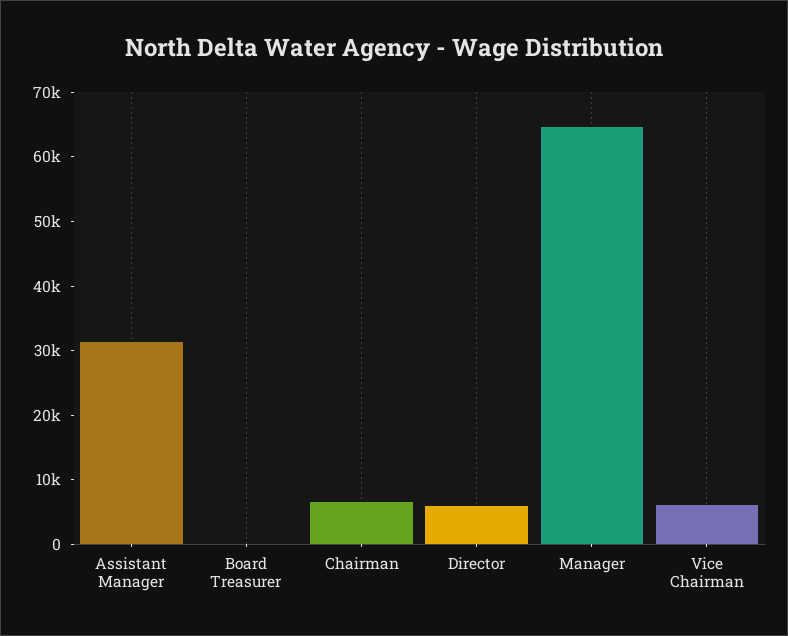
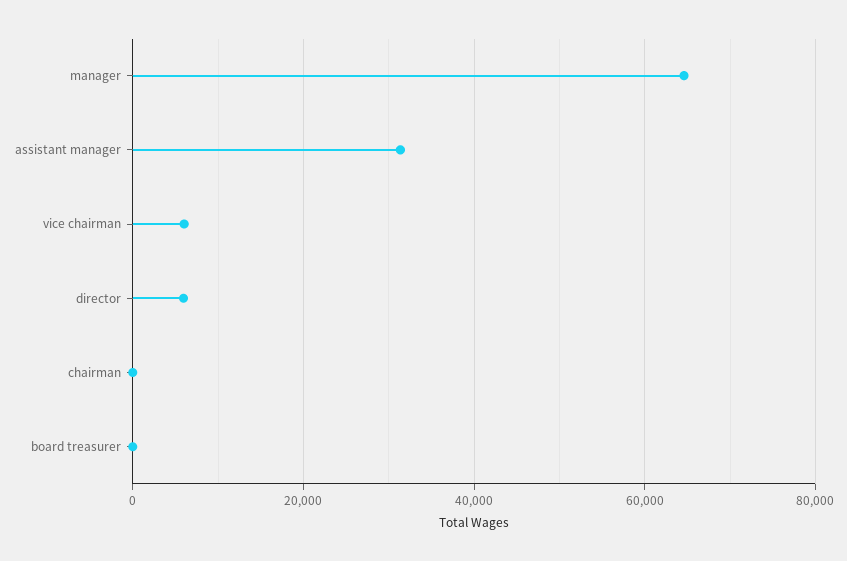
Chairman: 6000 -> 0

